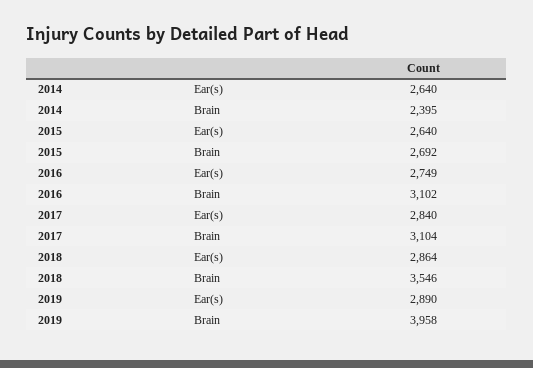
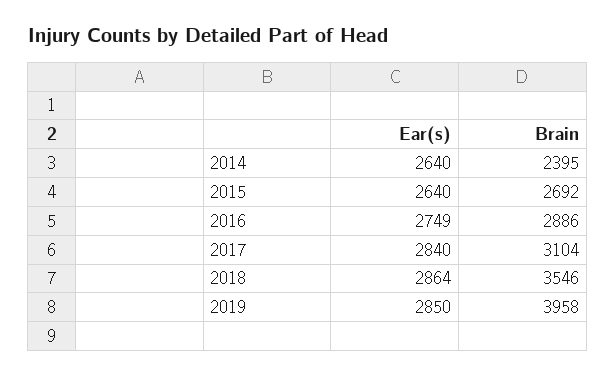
2016, Brain: 3102 -> 2886
2019, Ear(s): 2890 -> 2850

